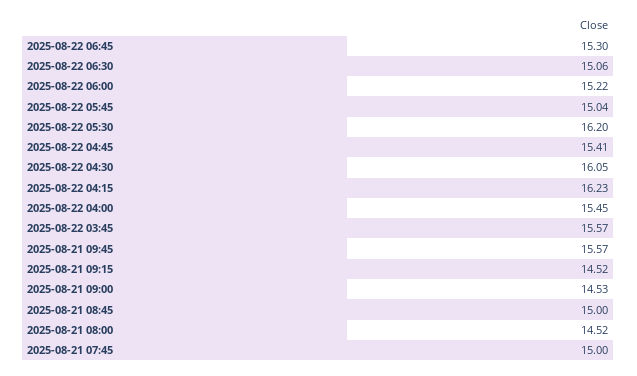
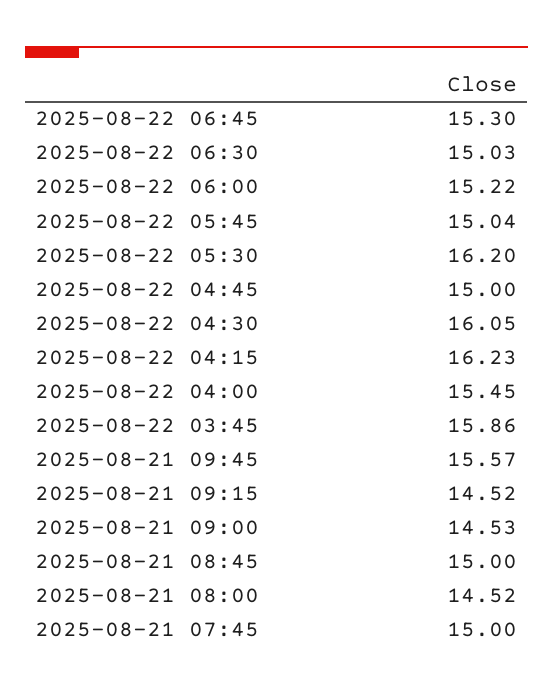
2025-08-22 06:30: 15.06 -> 15.03
2025-08-22 04:45: 15.41 -> 15
2025-08-22 03:45: 15.57 -> 15.86

